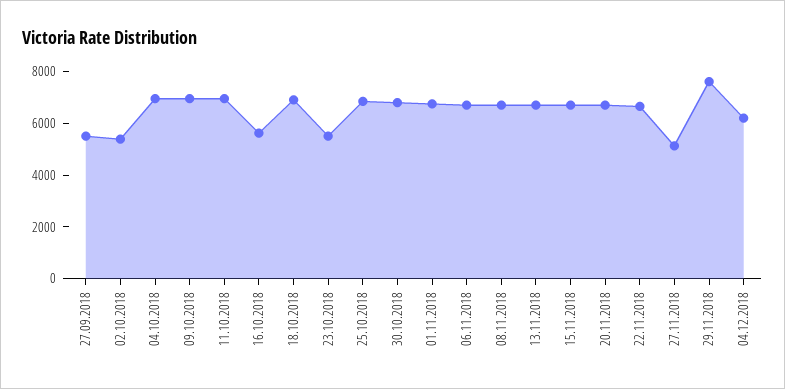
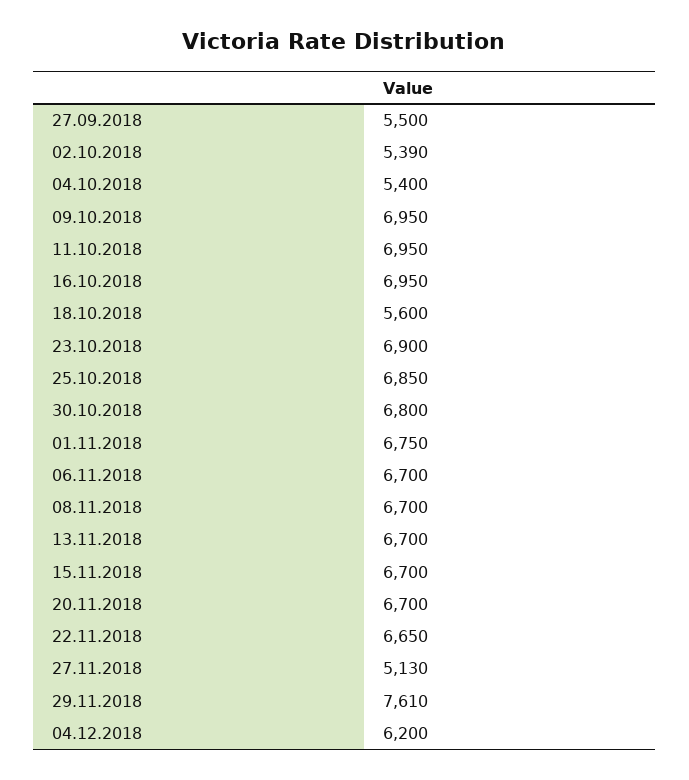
04.10.2018: 7000 -> 5400
16.10.2018: 5500 -> 6950
18.10.2018: 7000 -> 5600
23.10.2018: 5500 -> 6900

